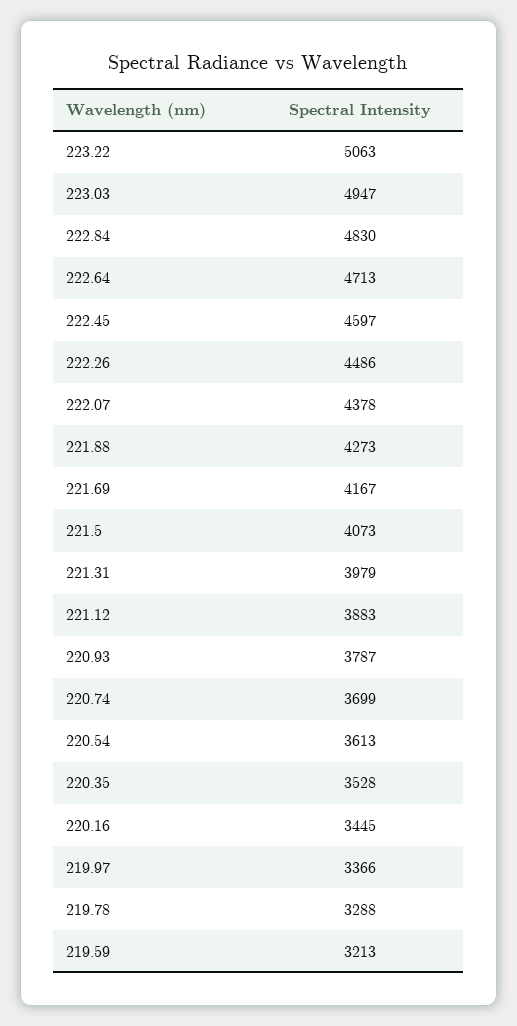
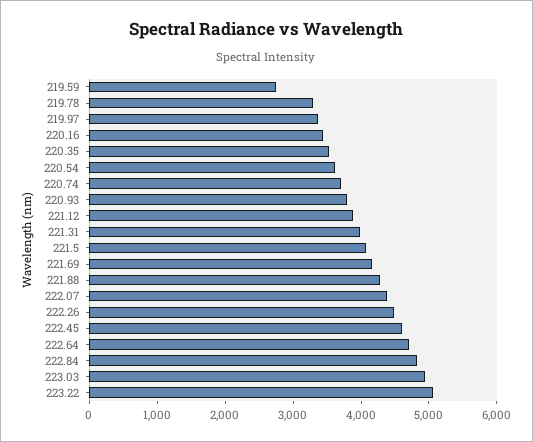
219.59: 3213 -> 2800

